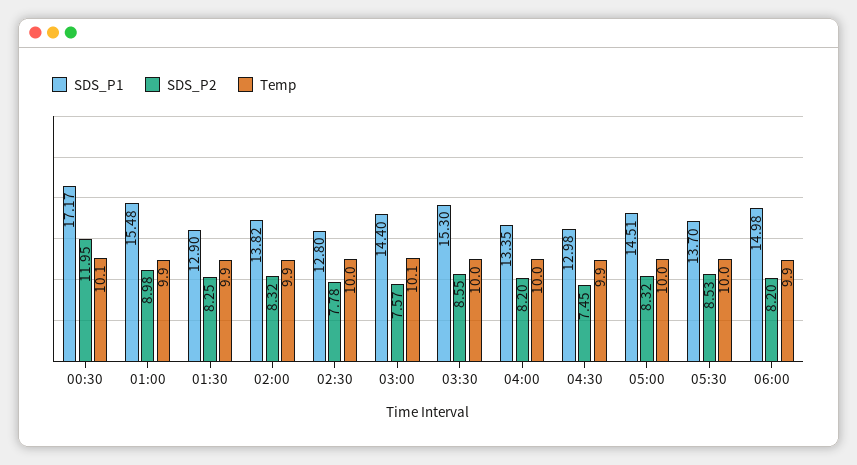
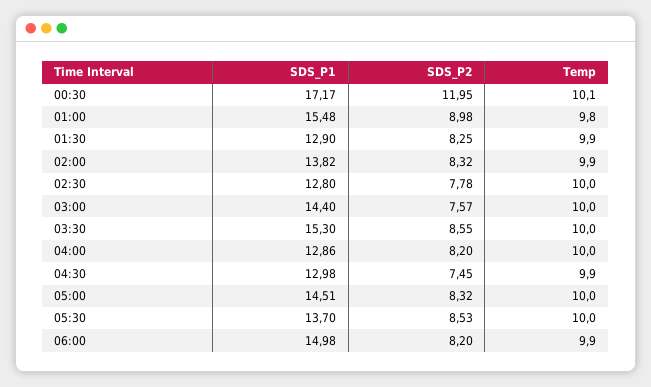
Temp, 01:00: 9.9 -> 9.8
Temp, 03:00: 10.1 -> 10
SDS_P1, 04:00: 13.35 -> 12.86

